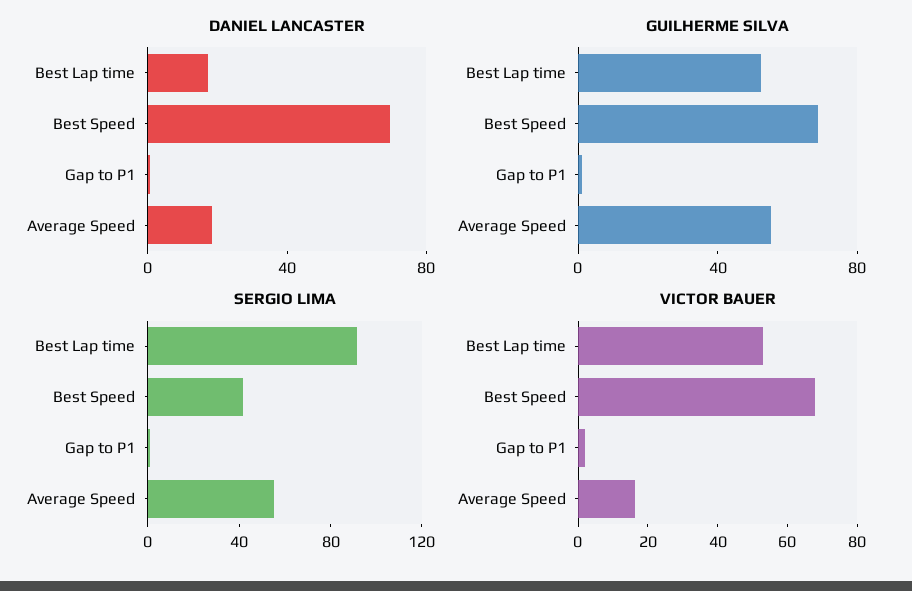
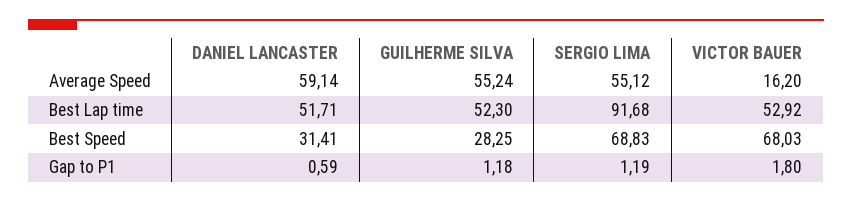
DANIEL LANCASTER, Best Lap time: 20 -> 51.71
DANIEL LANCASTER, Best Speed: 70 -> 31.41
DANIEL LANCASTER, Average Speed: 20 -> 59.14
GUILHERME SILVA, Best Speed: 70 -> 28.25
SERGIO LIMA, Best Speed: 40 -> 68.83

